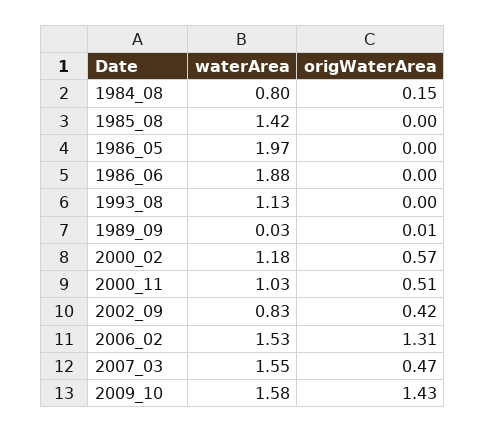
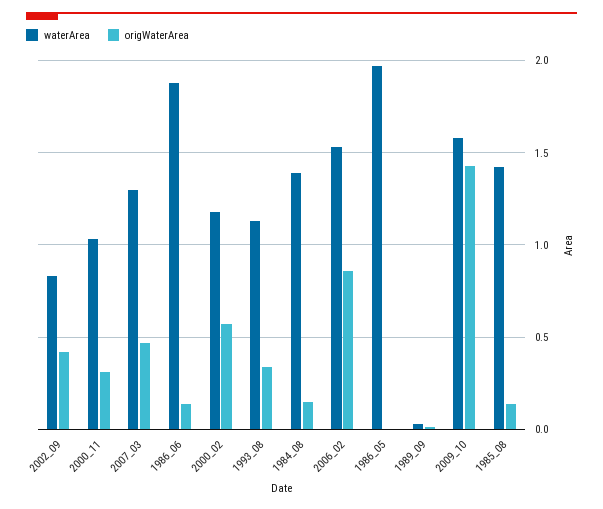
waterArea, 1984_08: 0.8 -> 1.4
origWaterArea, 1985_08: 0 -> 0.15
origWaterArea, 1986_06: 0 -> 0.15
origWaterArea, 1993_08: 0 -> 0.35
origWaterArea, 2000_11: 0.51 -> 0.3
origWaterArea, 2006_02: 1.31 -> 0.85
waterArea, 2007_03: 1.55 -> 1.3

